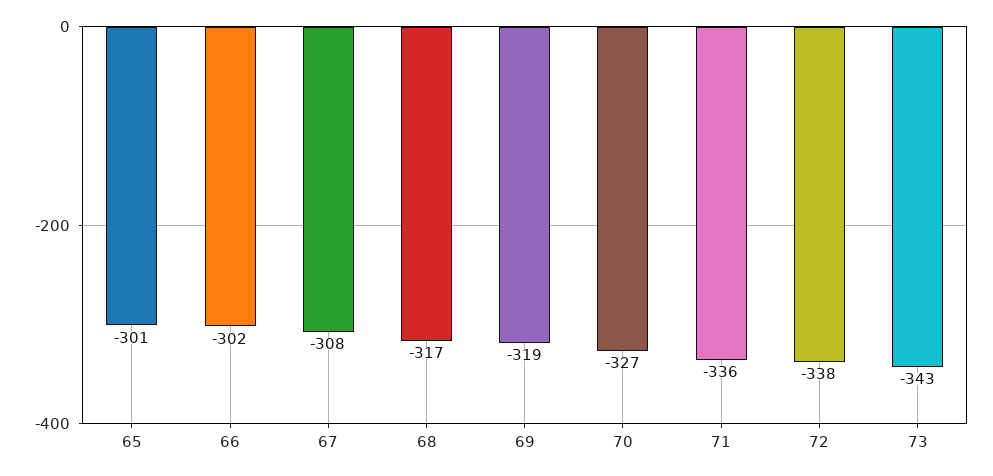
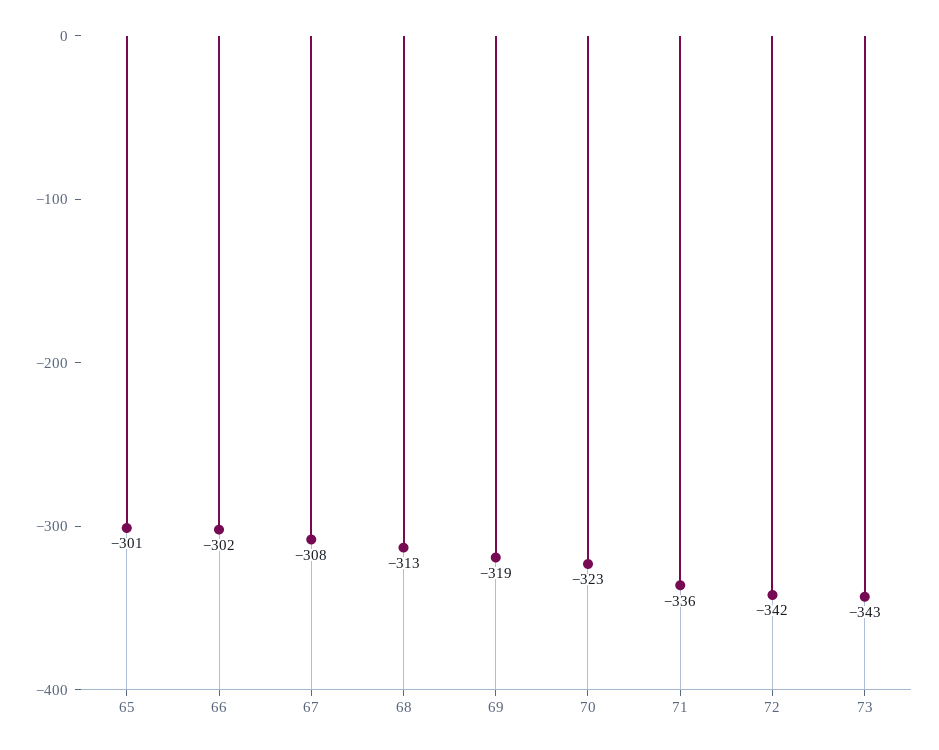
68: -317 -> -313
70: -327 -> -323
72: -338 -> -342

